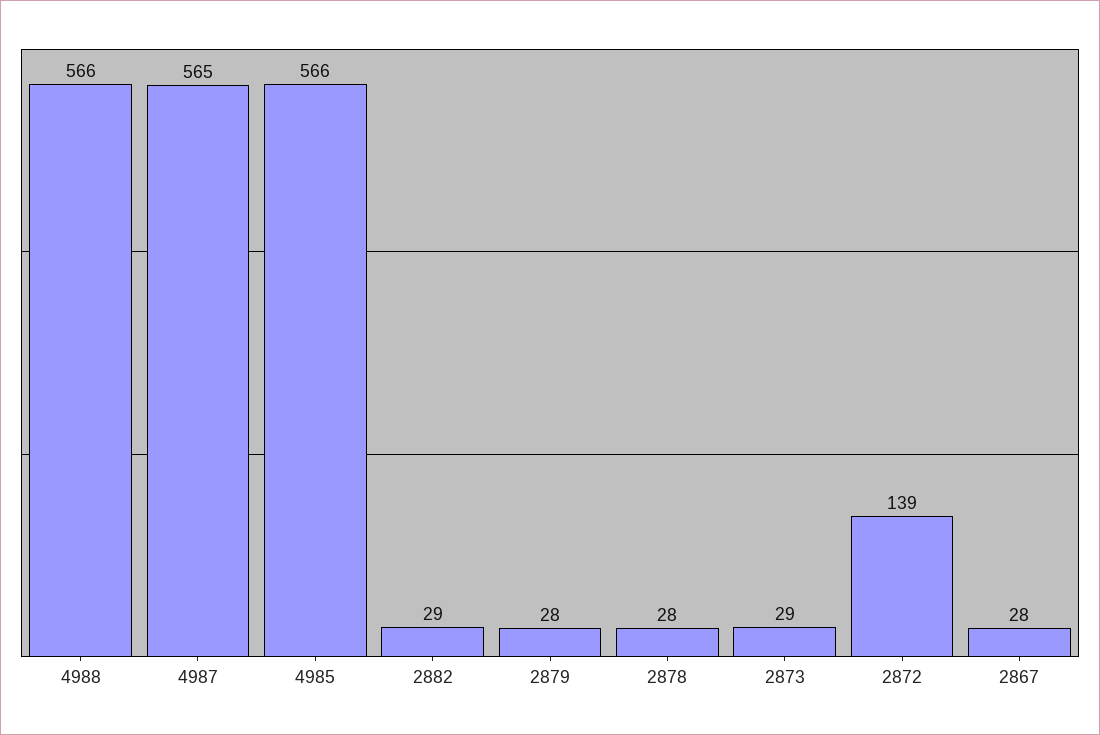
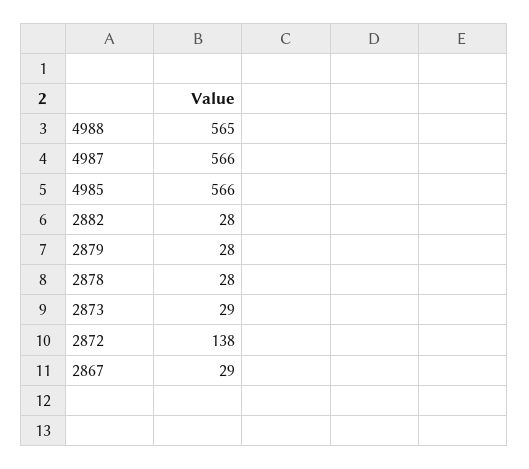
4988: 566 -> 565
4987: 565 -> 566
2882: 29 -> 28
2872: 139 -> 138
2867: 28 -> 29

